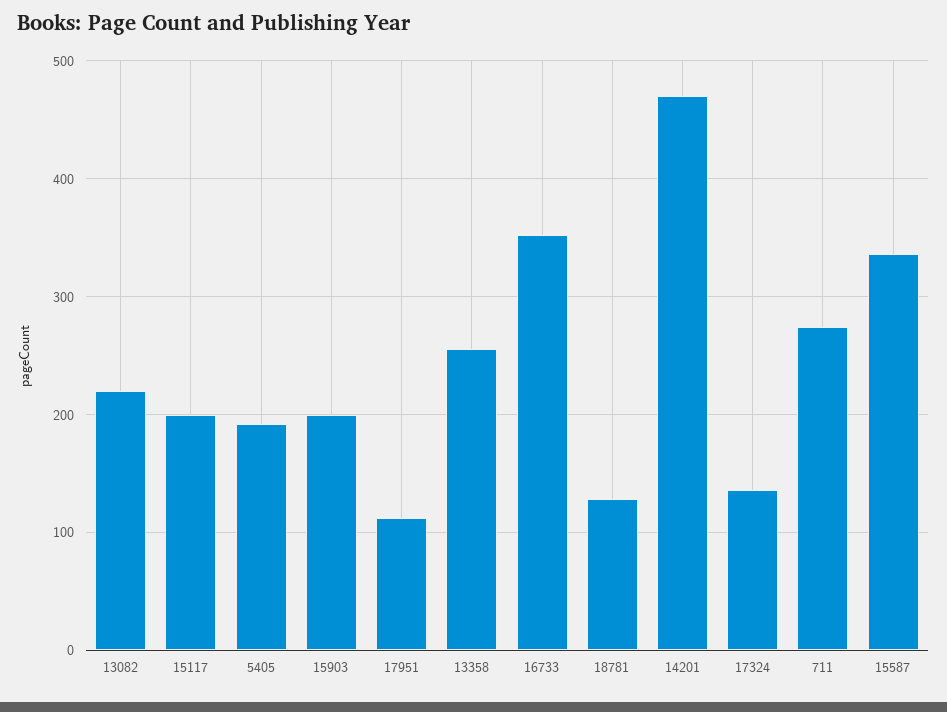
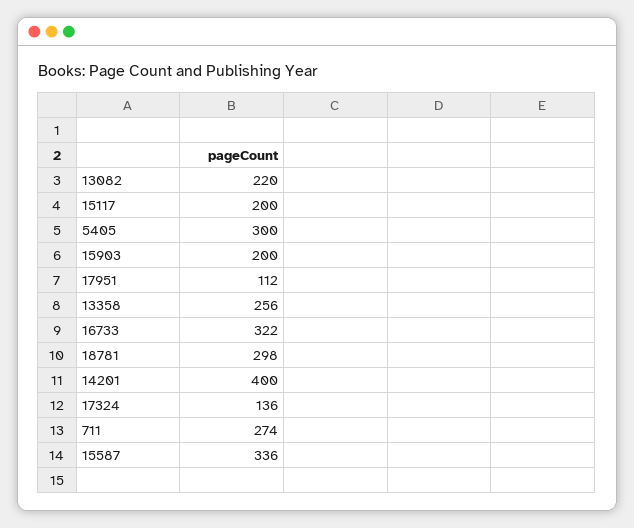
5405: 190 -> 300
16733: 350 -> 322
18781: 130 -> 298
14201: 470 -> 400

